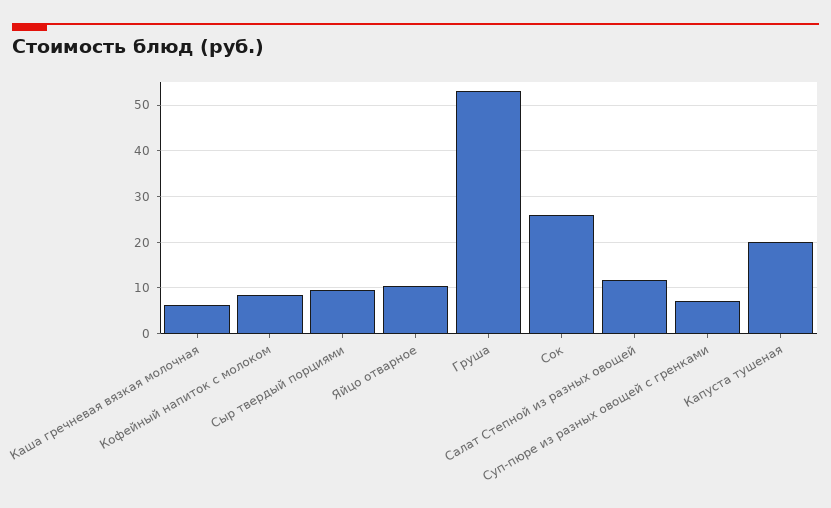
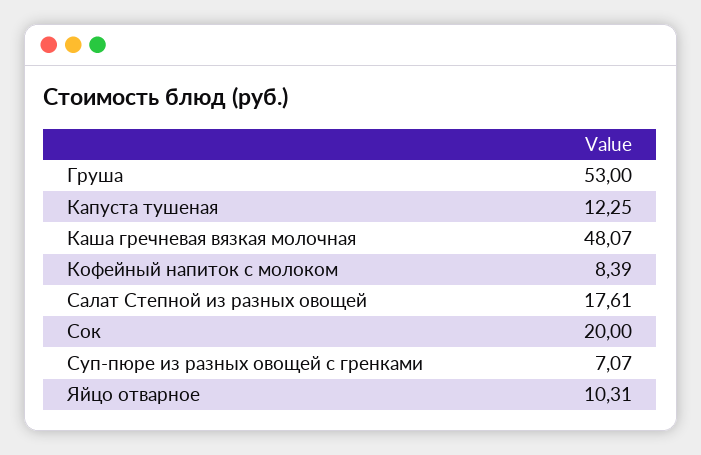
Каша гречневая вязкая молочная: 6 -> 48.07
Сыр твердый порциями: 10 -> none
Сок: 26 -> 20
Салат Степной из разных овощей: 12 -> 17.61
Капуста тушеная: 20 -> 12.25

